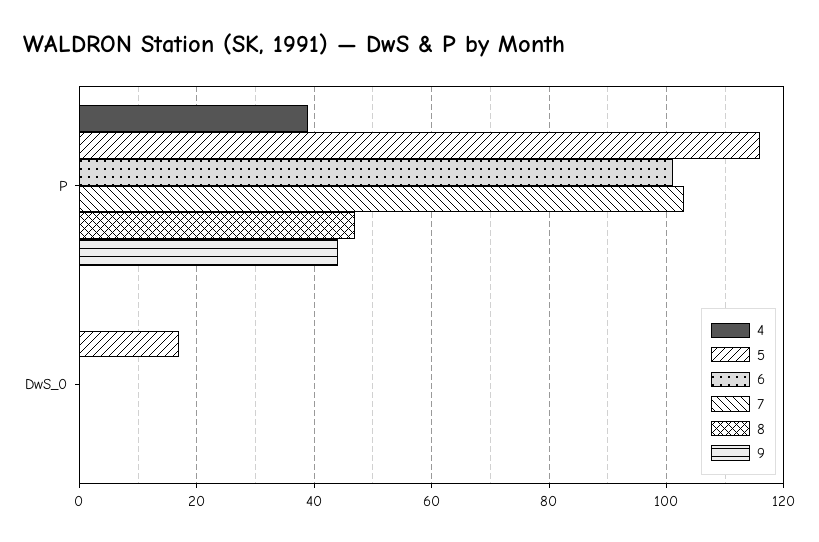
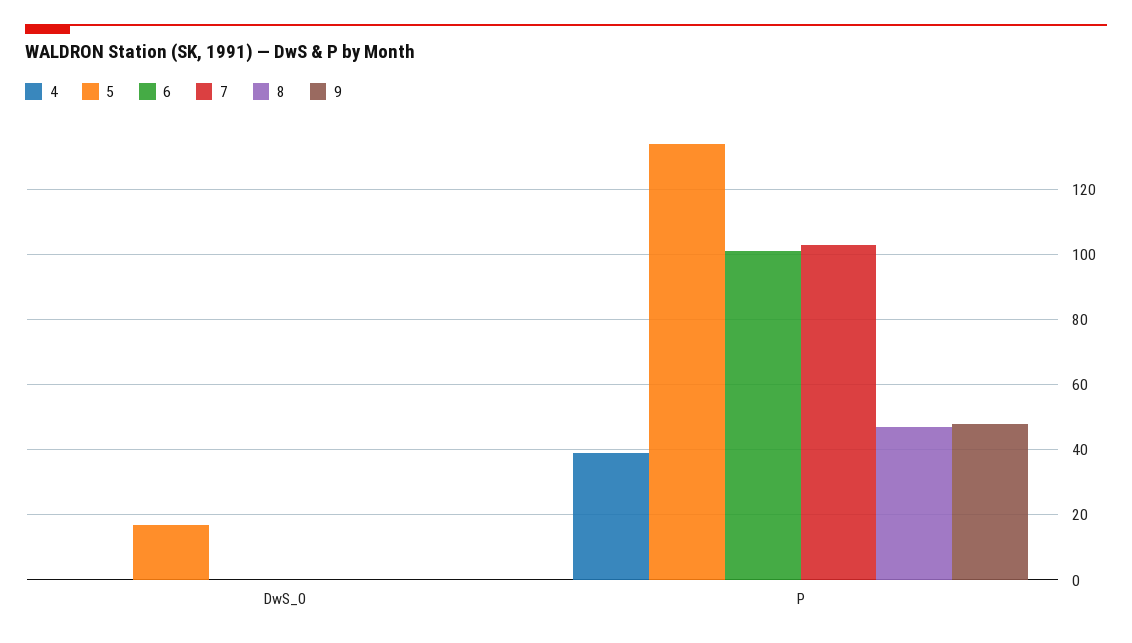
5, P: 116 -> 134
9, P: 44 -> 48

